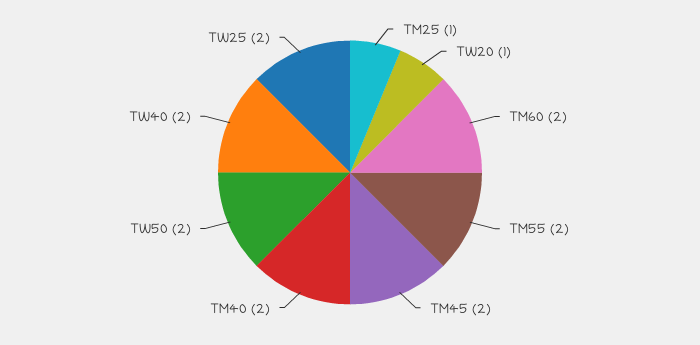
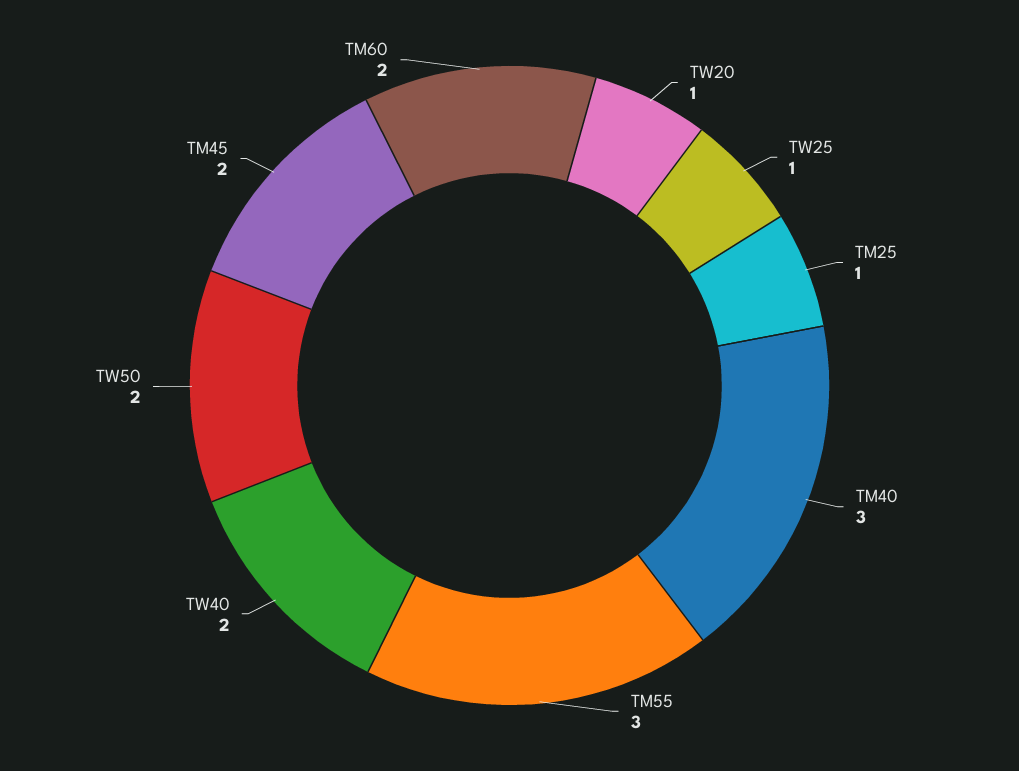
TM55: 2 -> 3
TM40: 2 -> 3
TW25: 2 -> 1

